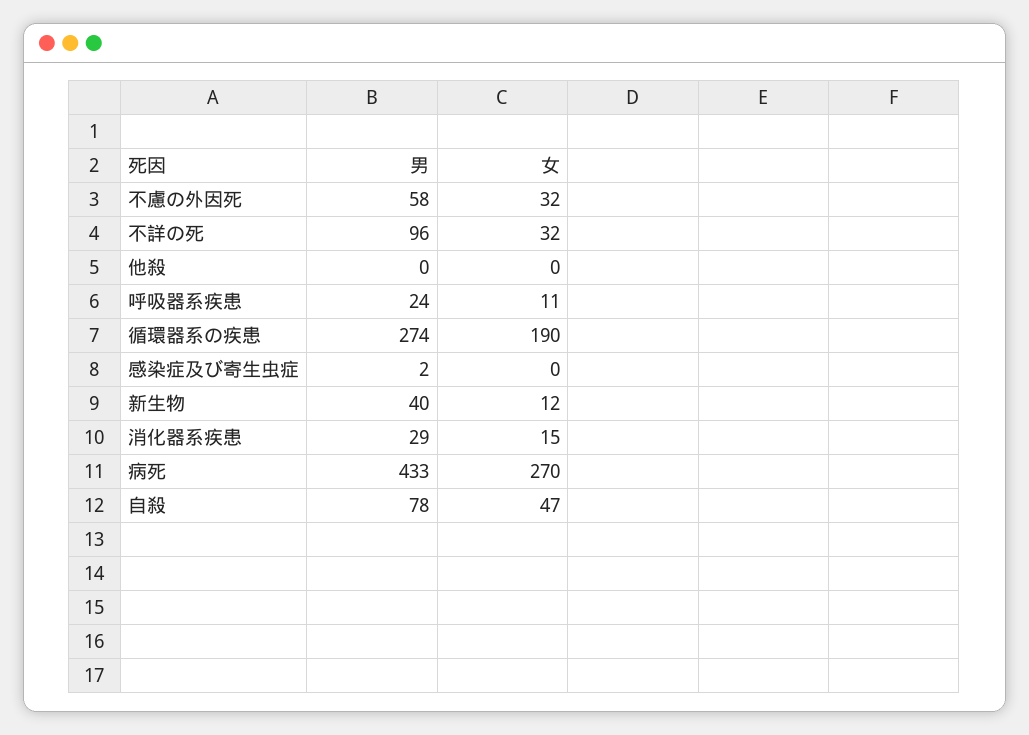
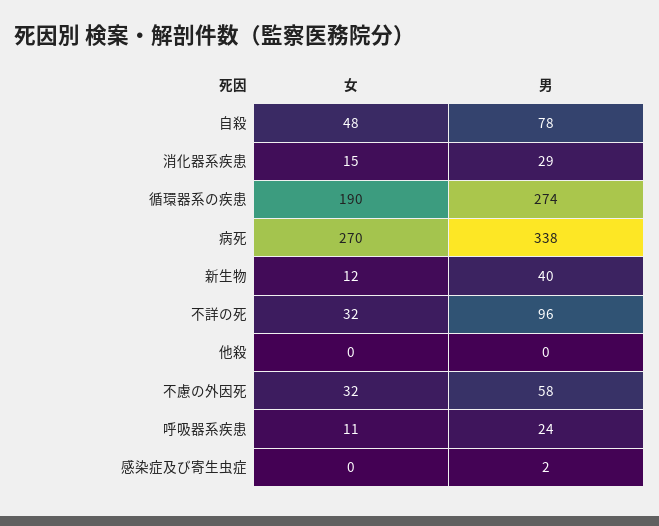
男, 病死: 433 -> 338
女, 自殺: 47 -> 48

